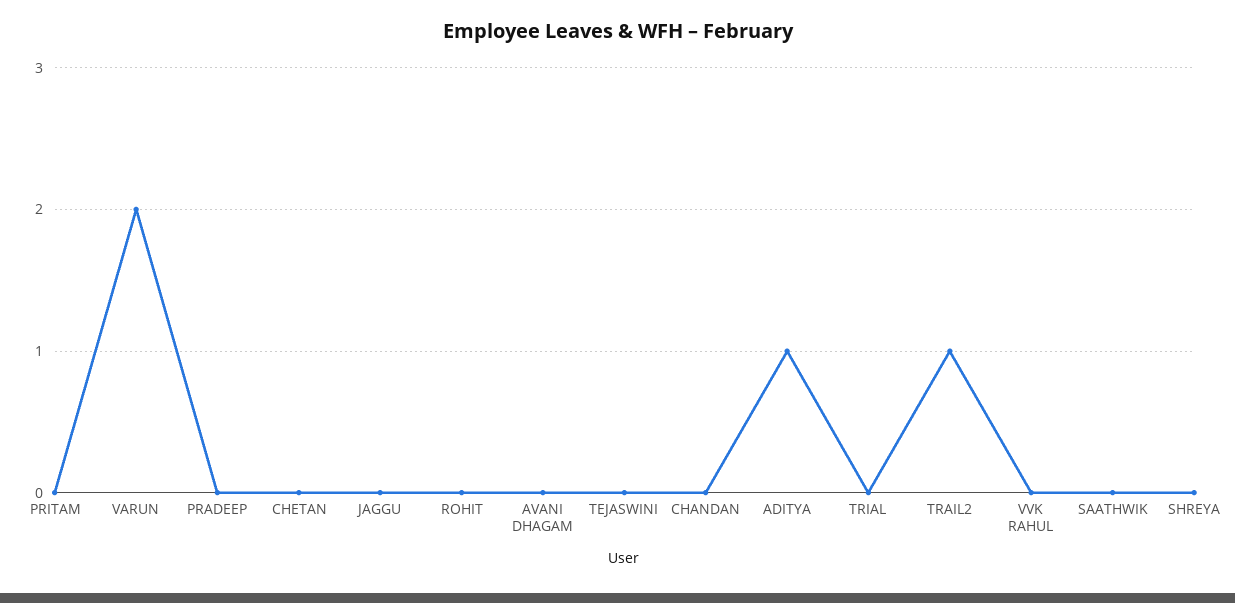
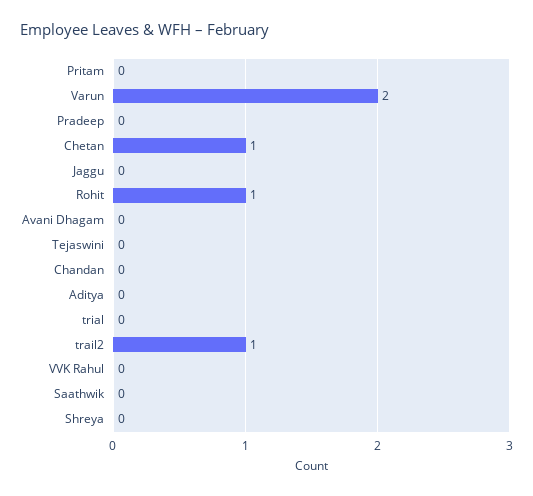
CHETAN: 0 -> 1
ROHIT: 0 -> 1
ADITYA: 1 -> 0

